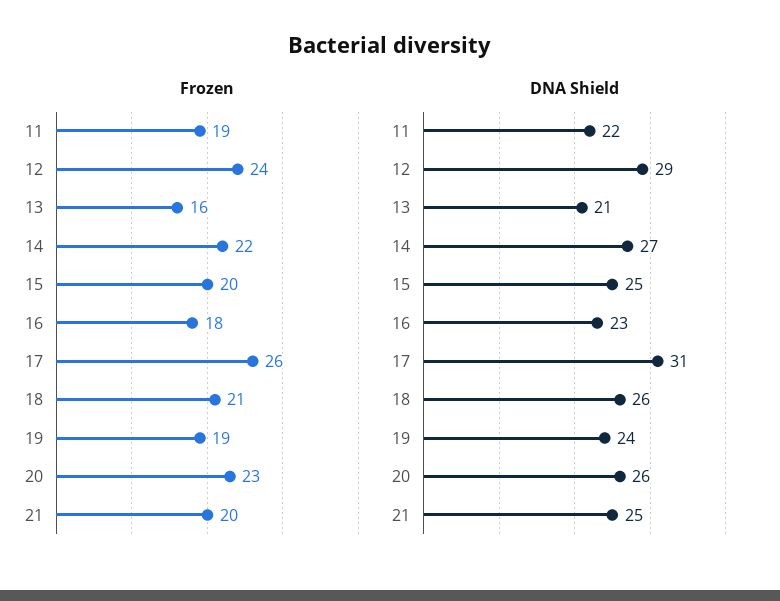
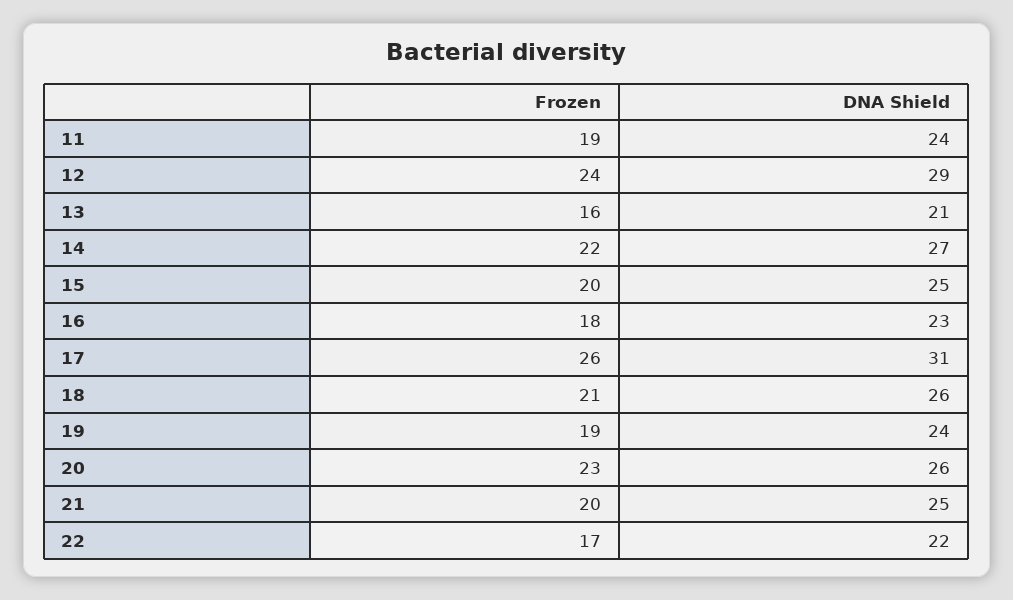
DNA Shield, 11: 22 -> 24
Frozen, 22: none -> 17
DNA Shield, 22: none -> 22

